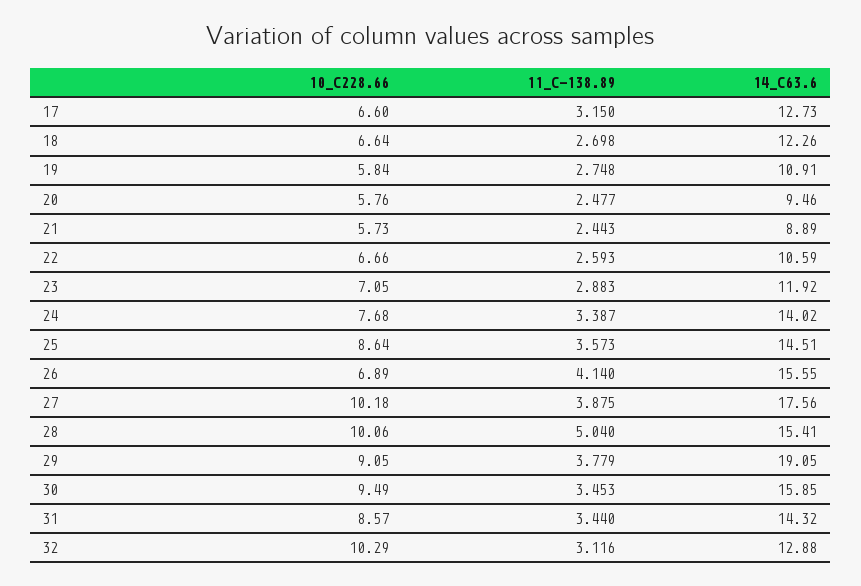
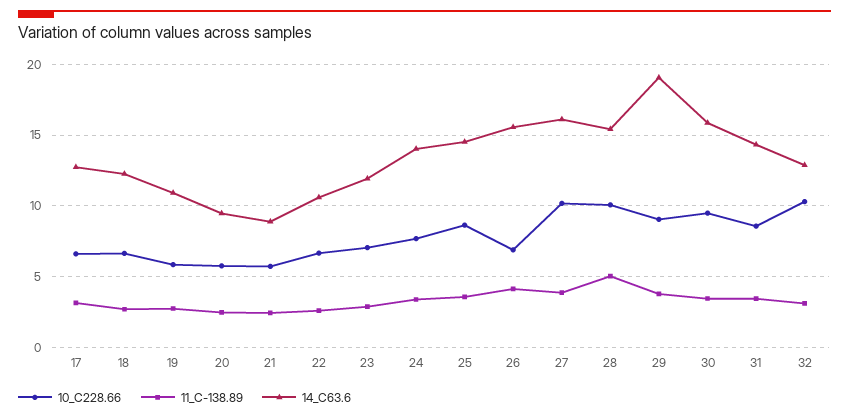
14_C63.6, 27: 17.56 -> 16

